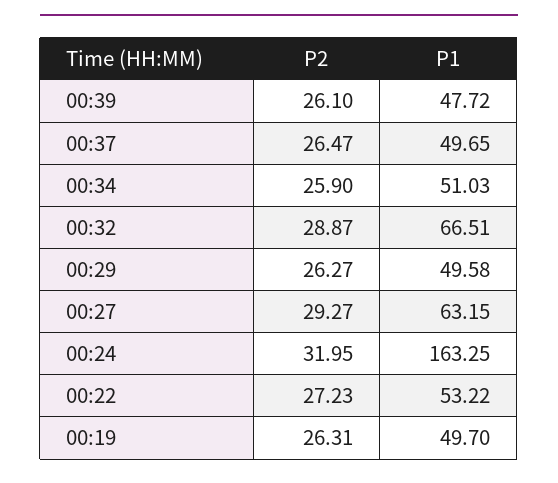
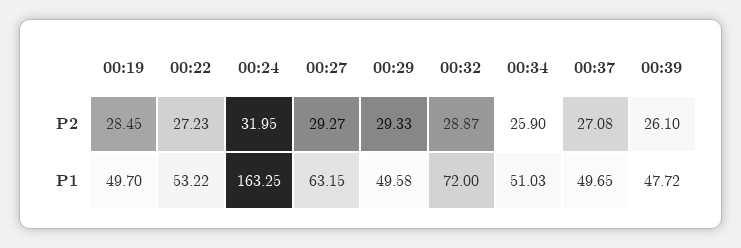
P2, 00:37: 26.47 -> 27.08
P1, 00:32: 66.51 -> 72
P2, 00:29: 26.27 -> 29.33
P2, 00:19: 26.31 -> 28.45

